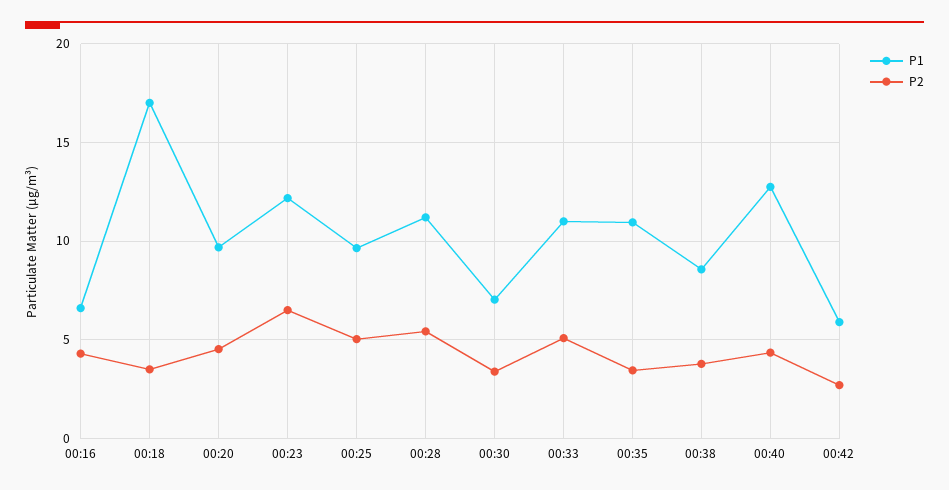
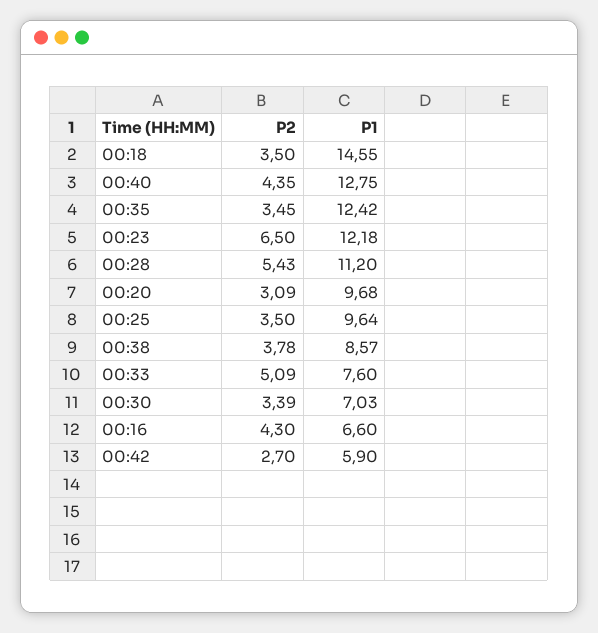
P1, 00:18: 17 -> 14.55
P2, 00:20: 4.5 -> 3.09
P2, 00:25: 5 -> 3.5
P1, 00:33: 11 -> 7.6
P1, 00:35: 11 -> 12.42

